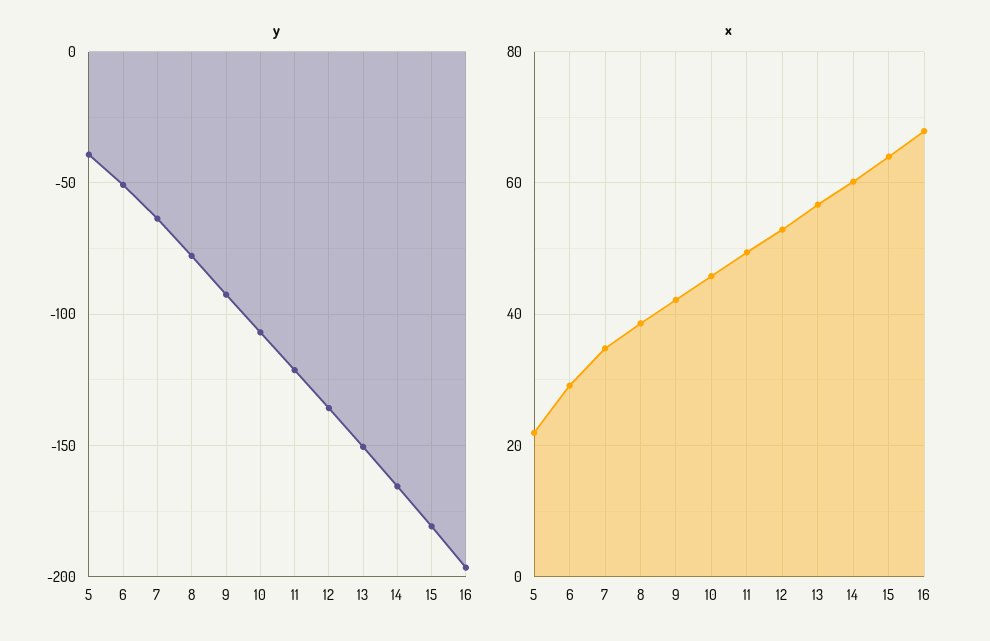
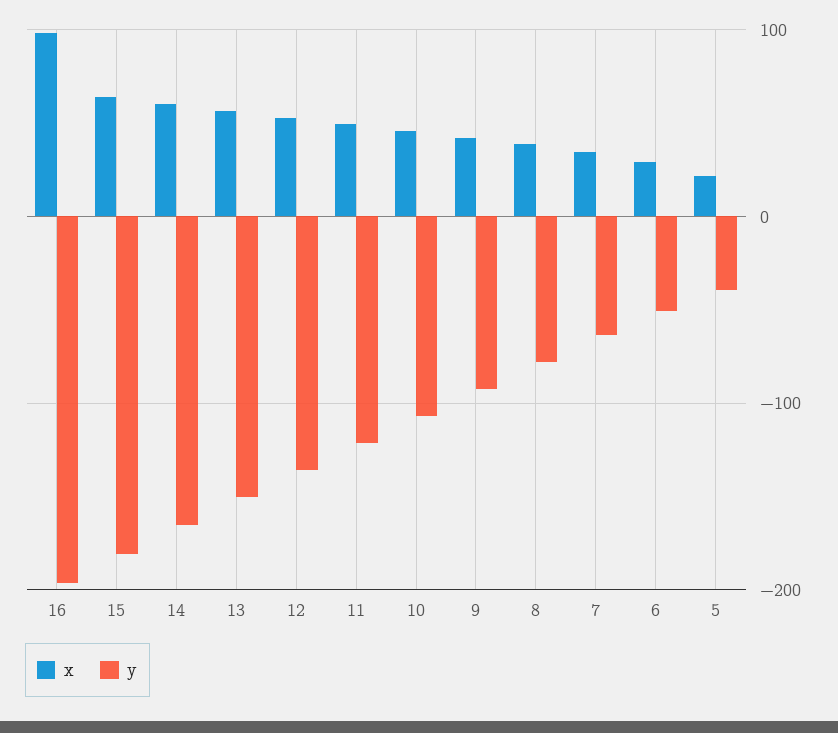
x, 16: 68 -> 100

